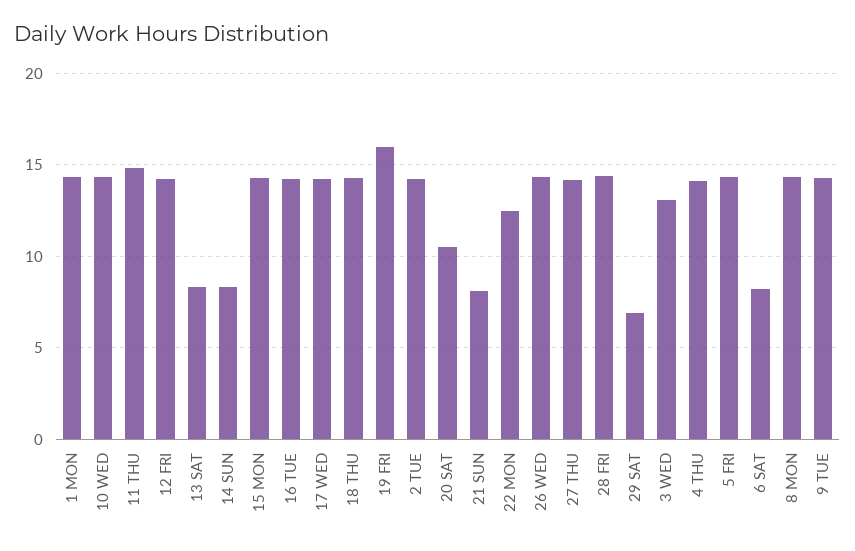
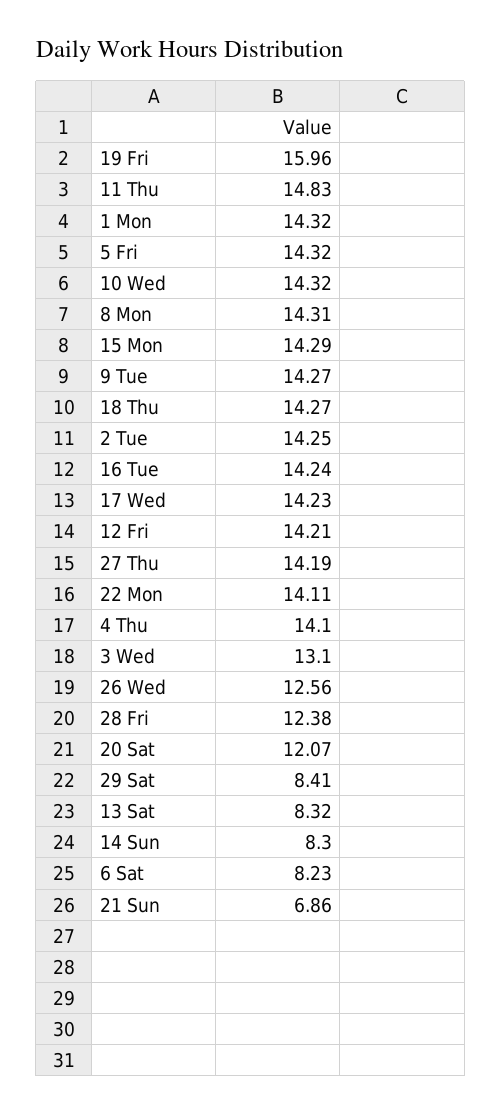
20 SAT: 10.5 -> 12.07
21 SUN: 8 -> 6.86
22 MON: 12.5 -> 14.11
26 WED: 14.5 -> 12.56
28 FRI: 14.5 -> 12.38
29 SAT: 7 -> 8.41

